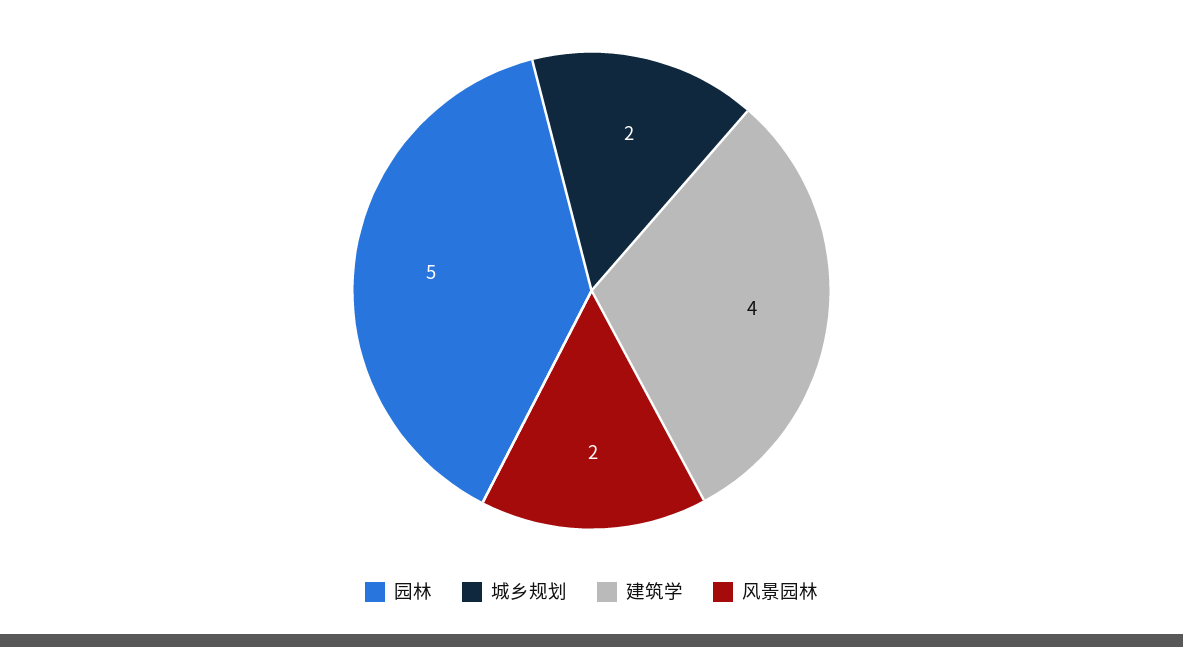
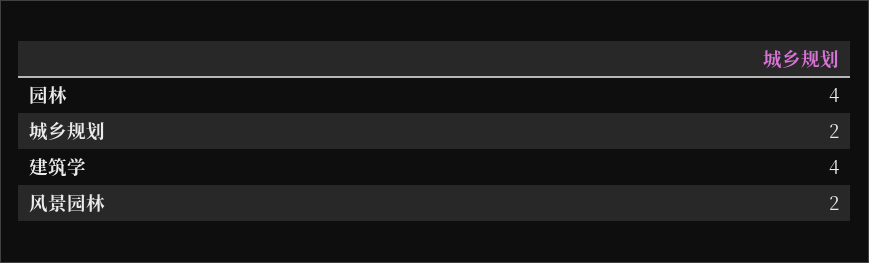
园林: 5 -> 4

